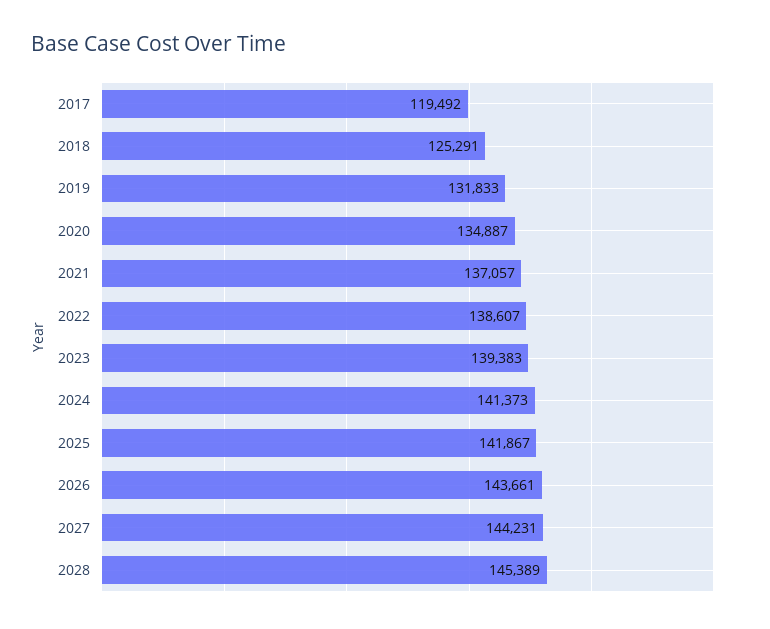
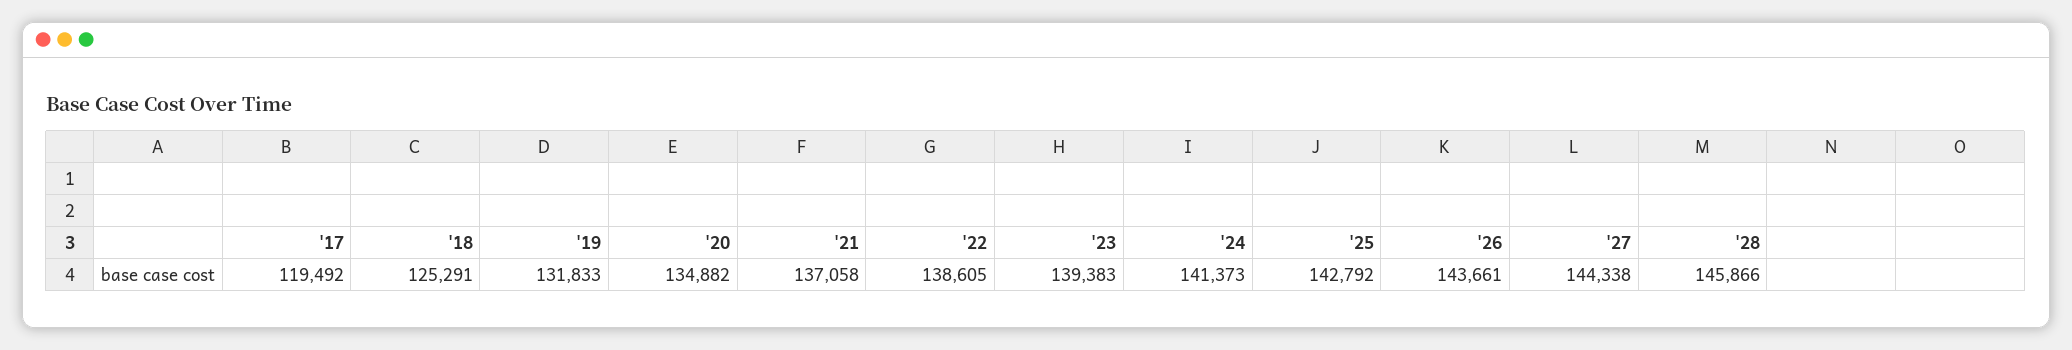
2020: 134887 -> 134882
2021: 137057 -> 137058
2022: 138607 -> 138605
2025: 141867 -> 142792
2027: 144231 -> 144338
2028: 145389 -> 145866

